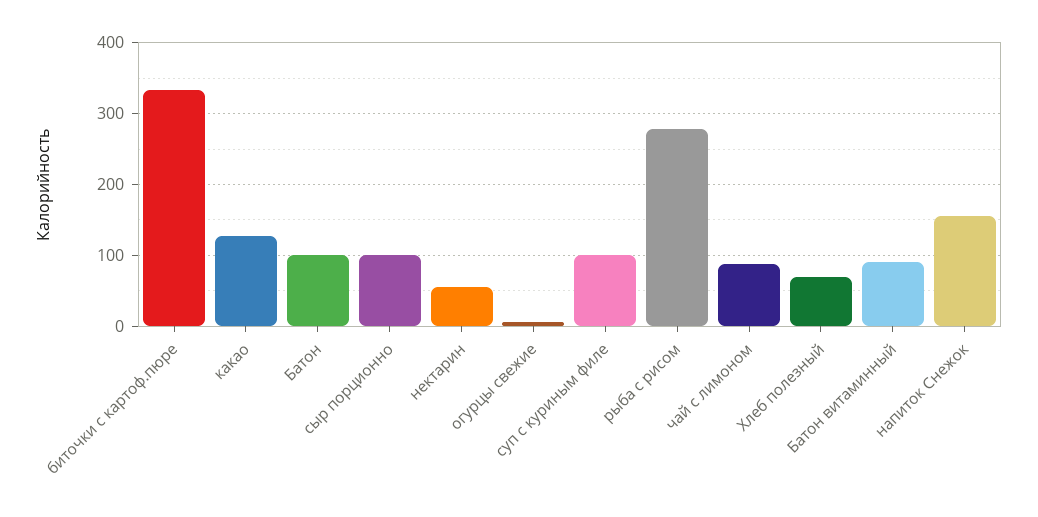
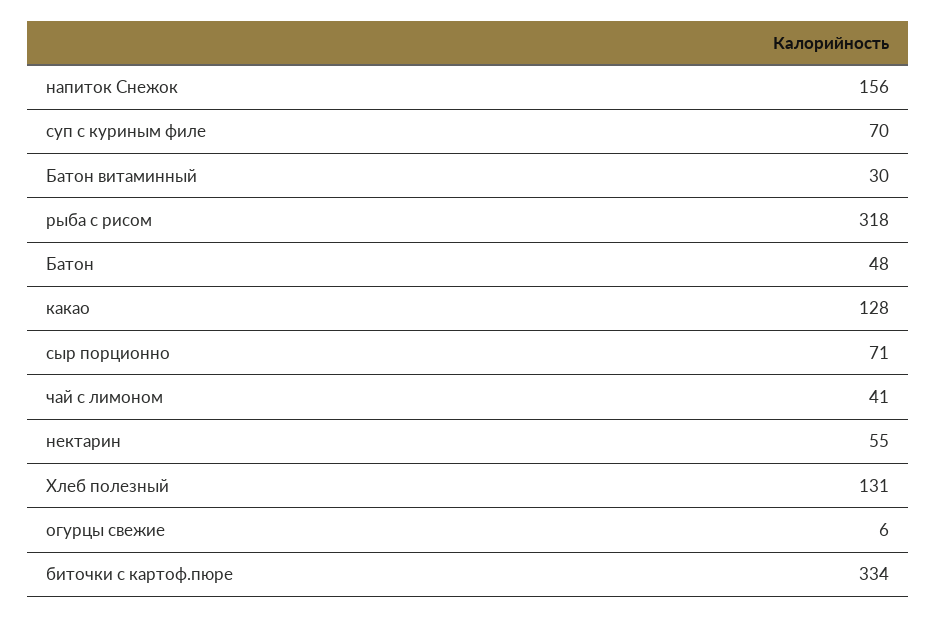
Батон: 100 -> 48
сыр порционно: 100 -> 71
суп с куриным филе: 100 -> 70
рыба с рисом: 280 -> 318
чай с лимоном: 90 -> 41
Хлеб полезный: 70 -> 131
Батон витаминный: 90 -> 30

